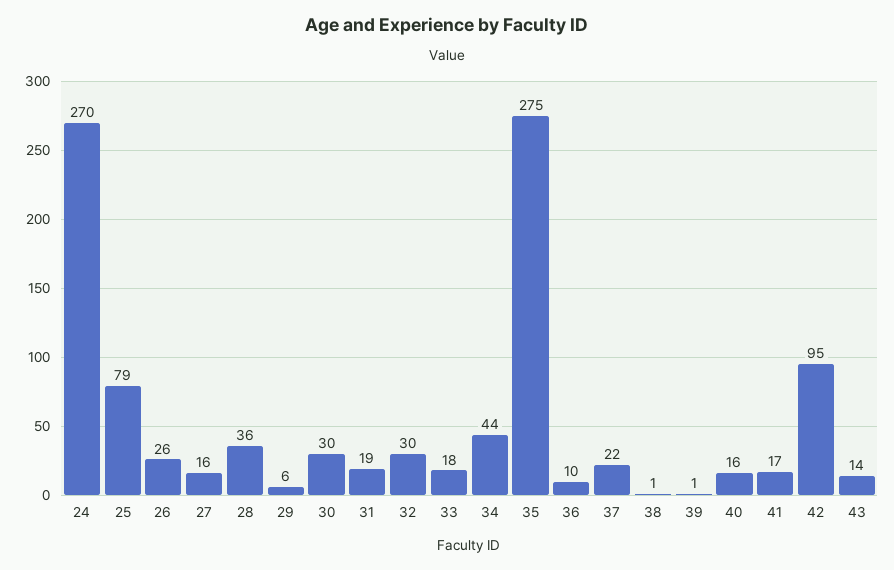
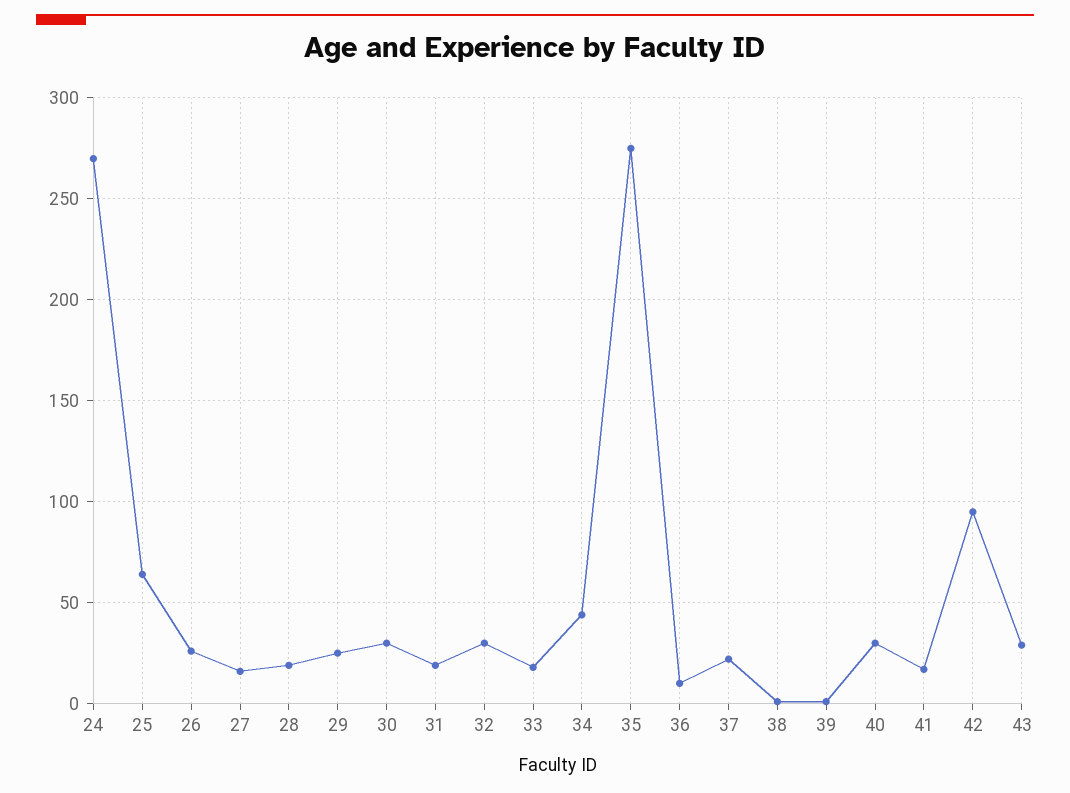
25: 79 -> 65
28: 36 -> 20
29: 6 -> 25
40: 16 -> 30
43: 14 -> 30

